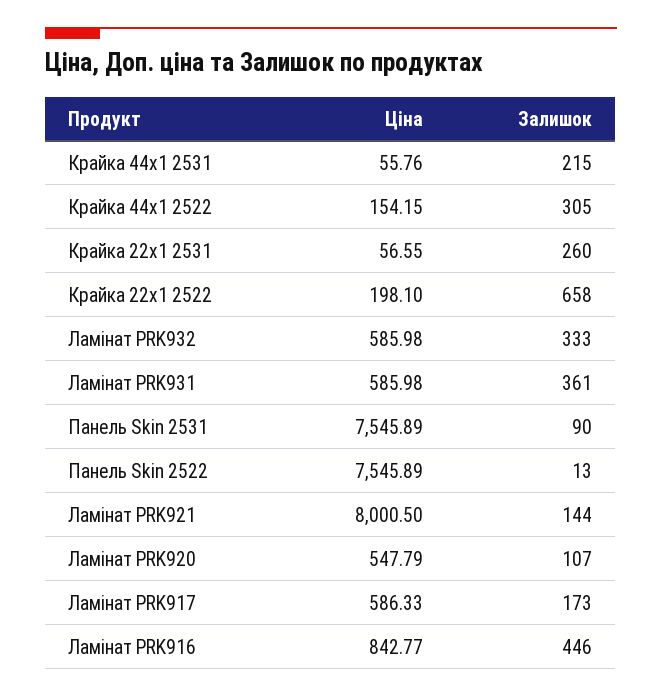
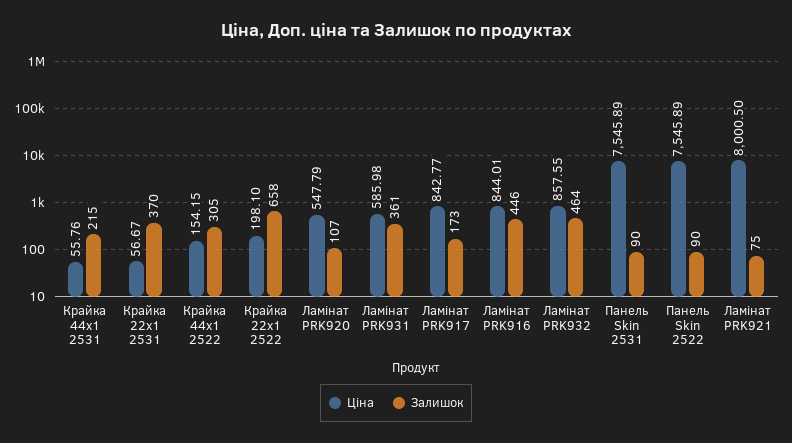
Ціна, Крайка 22x1 2531: 56.55 -> 56.67
Залишок, Крайка 22x1 2531: 260 -> 370
Ціна, Ламінат PRK932: 585.98 -> 857.55
Залишок, Ламінат PRK932: 333 -> 464
Залишок, Панель Skin 2522: 13 -> 90
Залишок, Ламінат PRK921: 144 -> 75
Ціна, Ламінат PRK917: 586.33 -> 842.77
Ціна, Ламінат PRK916: 842.77 -> 844.01

